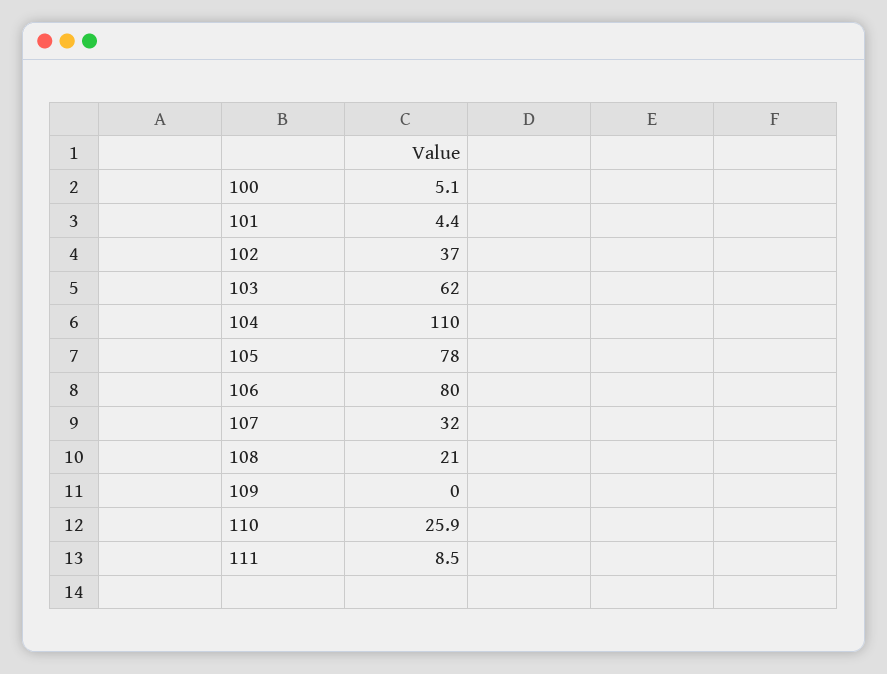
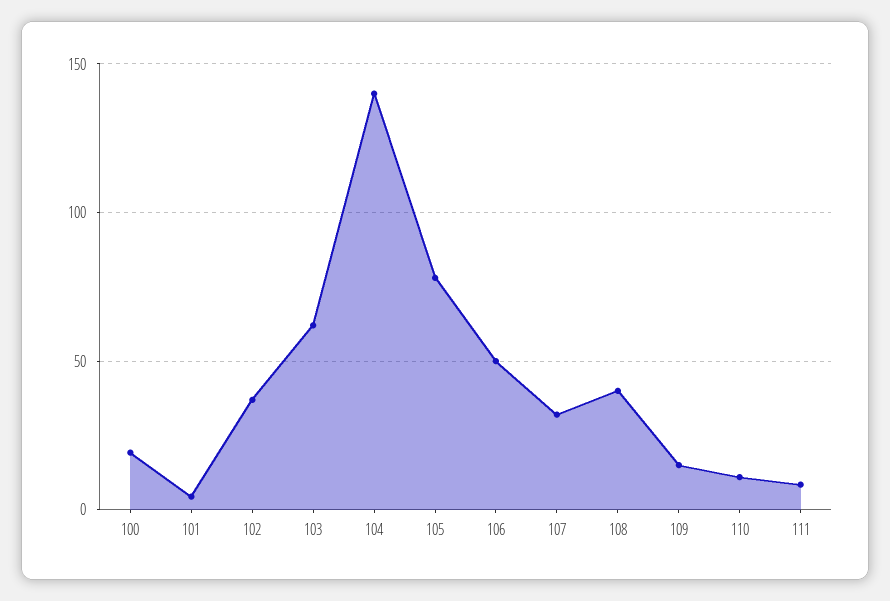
100: 5.1 -> 20
104: 110 -> 140
106: 80 -> 50
108: 21 -> 40
109: 0 -> 15
110: 25.9 -> 10

